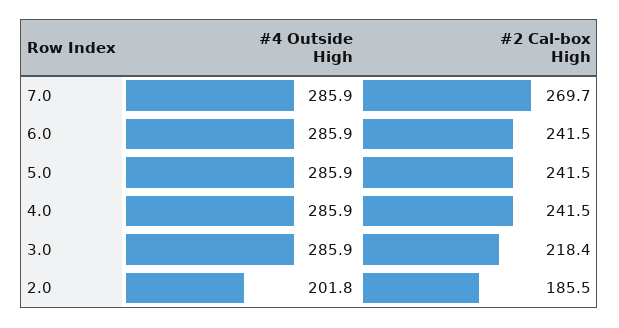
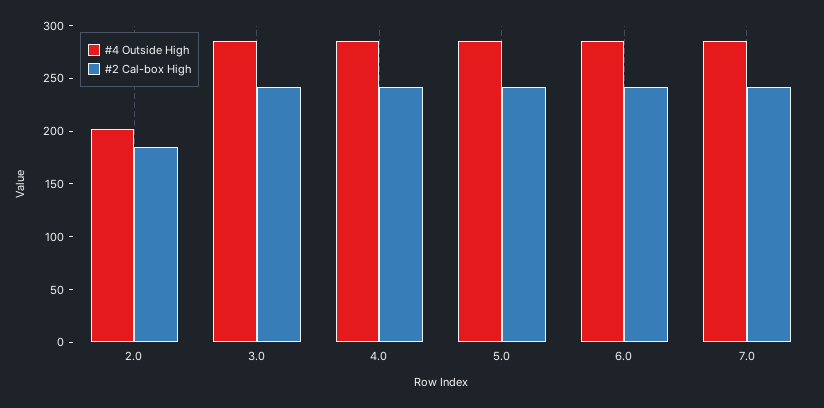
#2 Cal-box High, 7.0: 269.7 -> 240
#2 Cal-box High, 3.0: 218.4 -> 240

